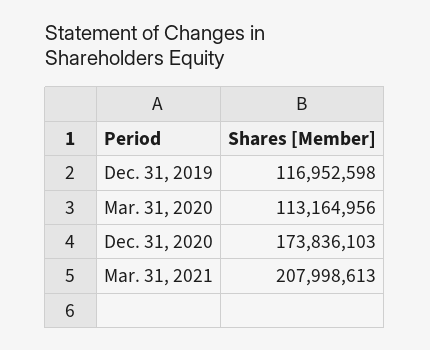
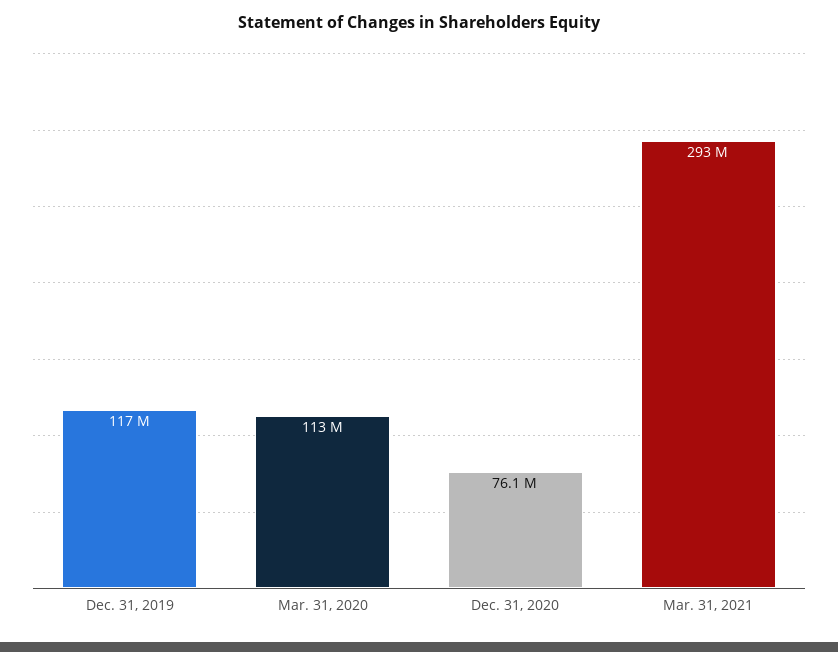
Dec. 31, 2020: 173836103 -> 76100000
Mar. 31, 2021: 207998613 -> 293000000

